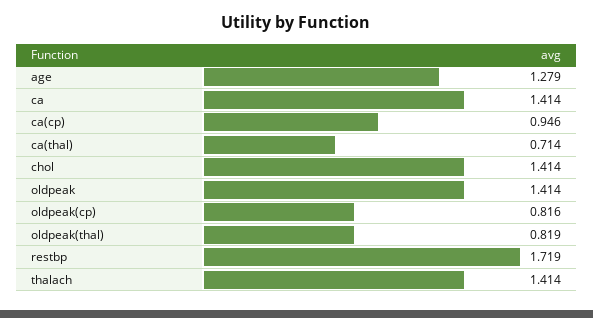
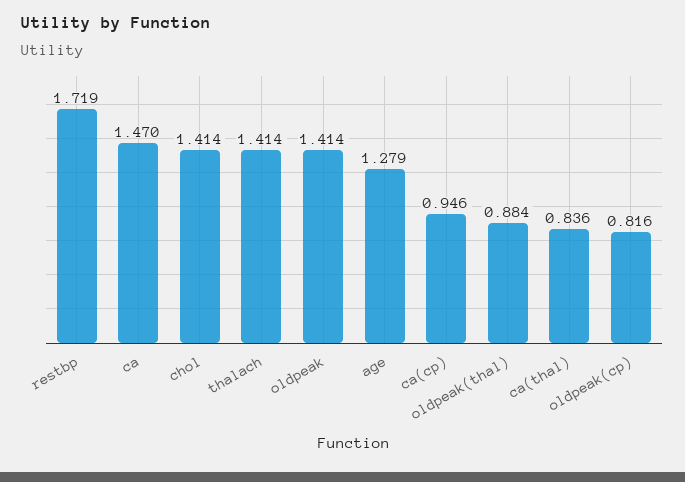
ca: 1.414 -> 1.47
ca(thal): 0.714 -> 0.836
oldpeak(thal): 0.819 -> 0.884

